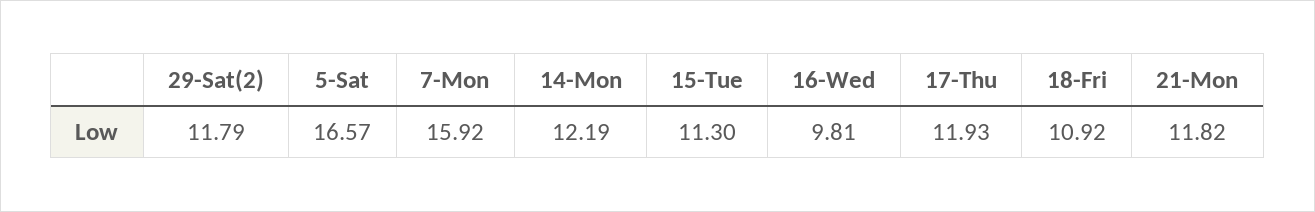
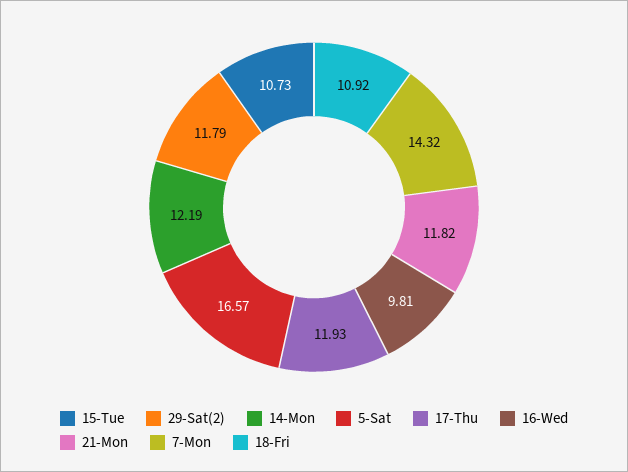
7-Mon: 15.92 -> 14.32
15-Tue: 11.3 -> 10.73

